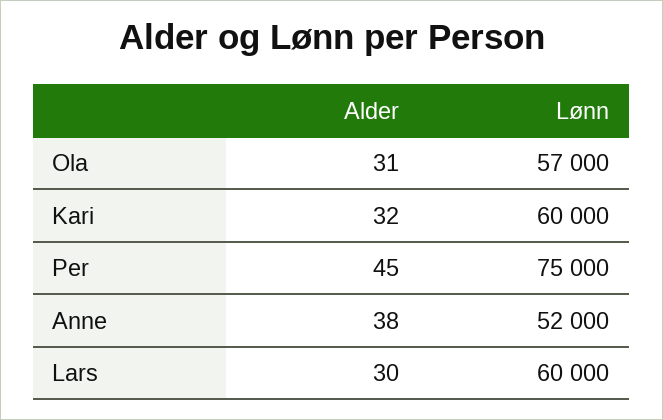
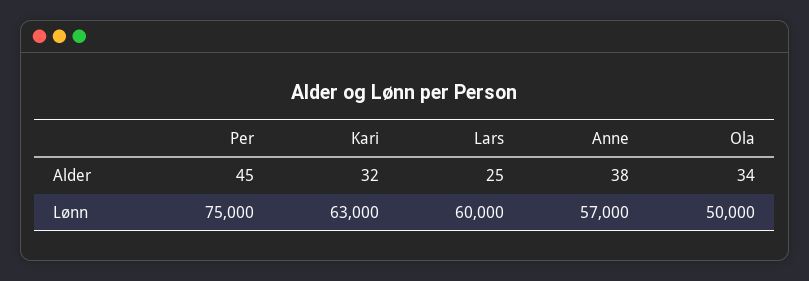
Alder, Ola: 31 -> 34
Lønn, Ola: 57000 -> 50000
Lønn, Kari: 60000 -> 63000
Lønn, Anne: 52000 -> 57000
Alder, Lars: 30 -> 25

